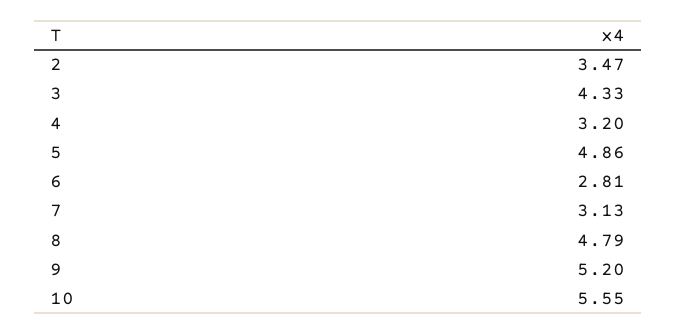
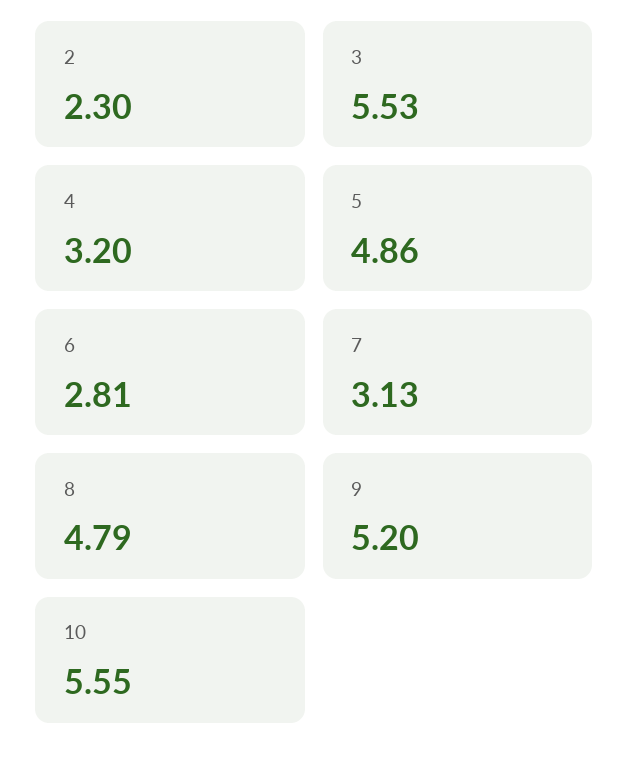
2: 3.47 -> 2.3
3: 4.33 -> 5.53

